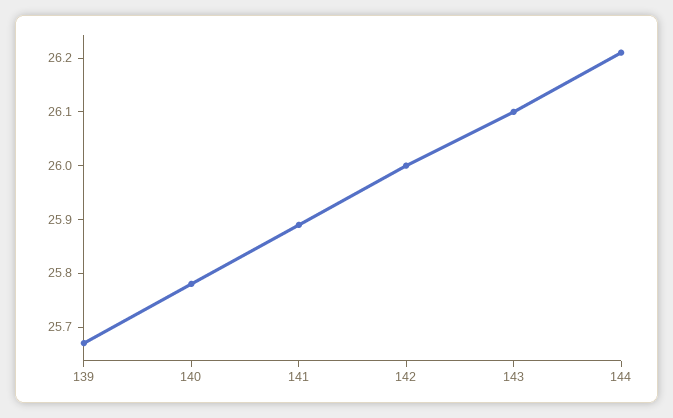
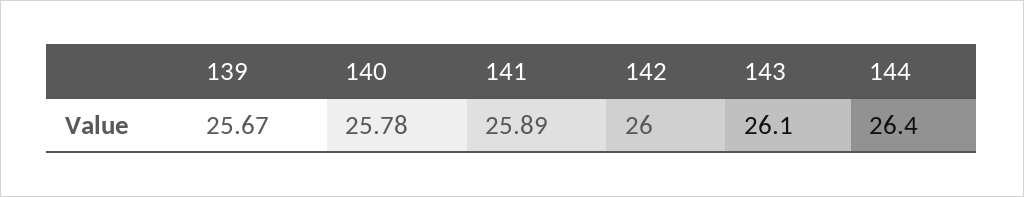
144: 26.2 -> 26.4

